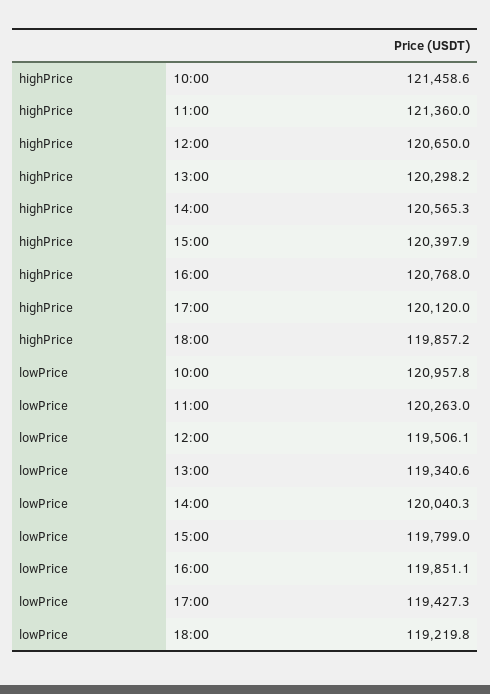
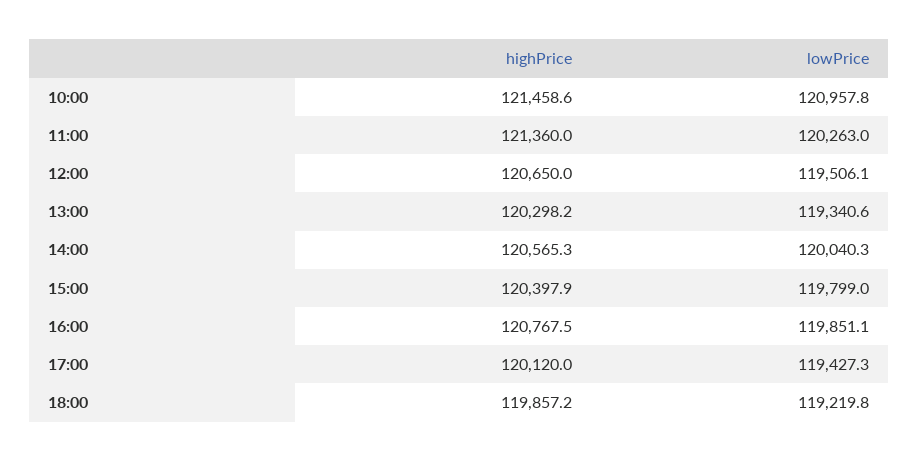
highPrice, 16:00: 120768 -> 120767.5

